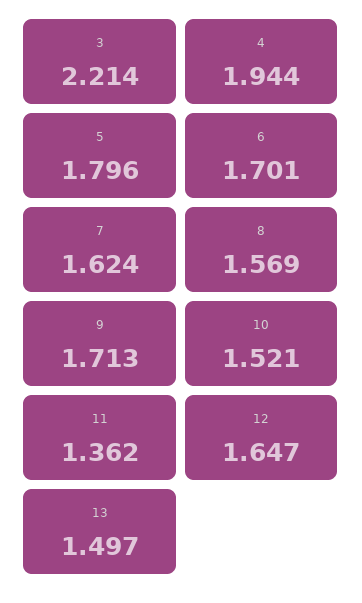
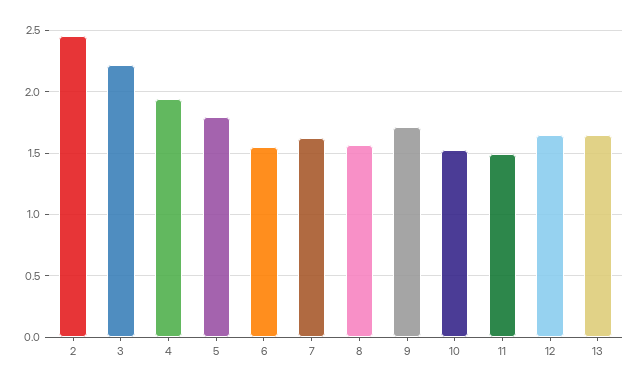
6: 1.701 -> 1.55
11: 1.362 -> 1.5
13: 1.497 -> 1.65
2: none -> 2.45

